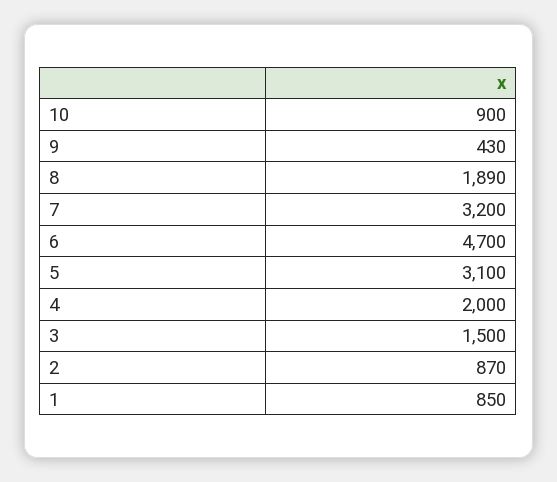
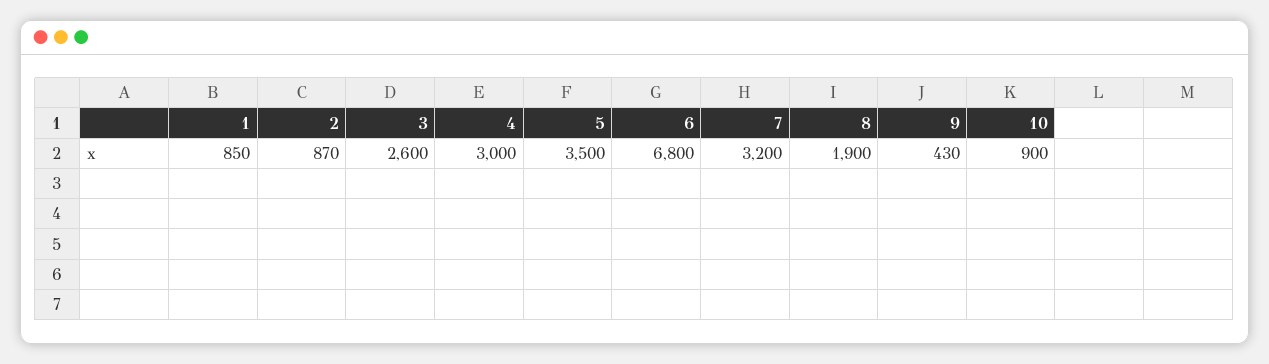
8: 1890 -> 1900
6: 4700 -> 6800
5: 3100 -> 3500
4: 2000 -> 3000
3: 1500 -> 2600

